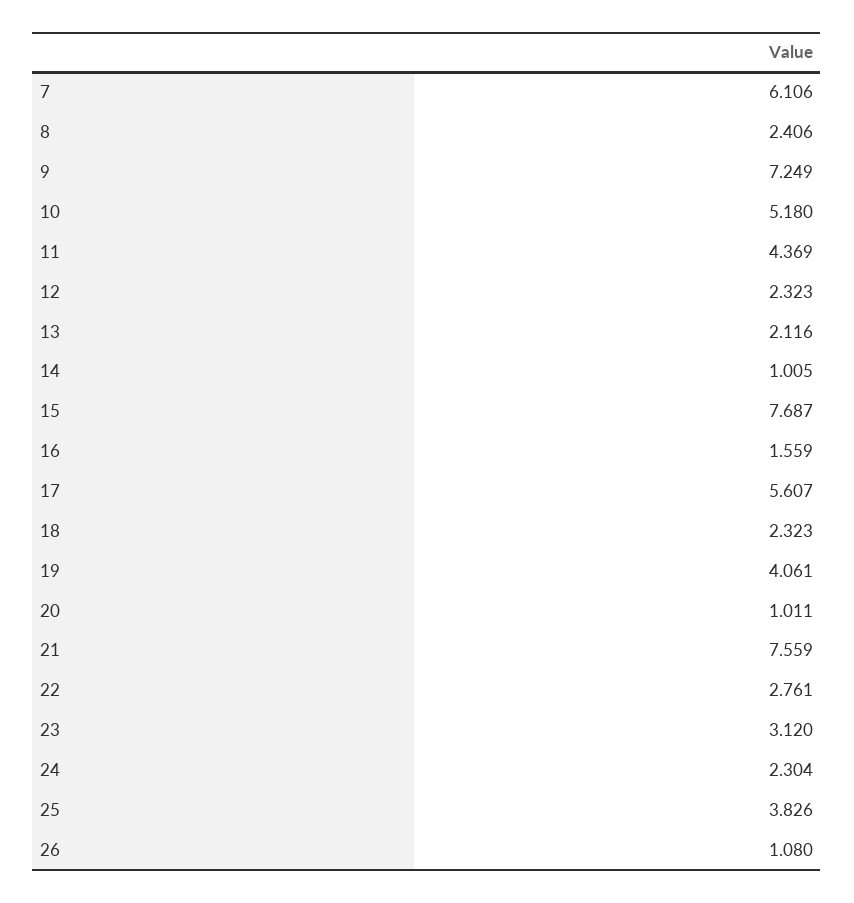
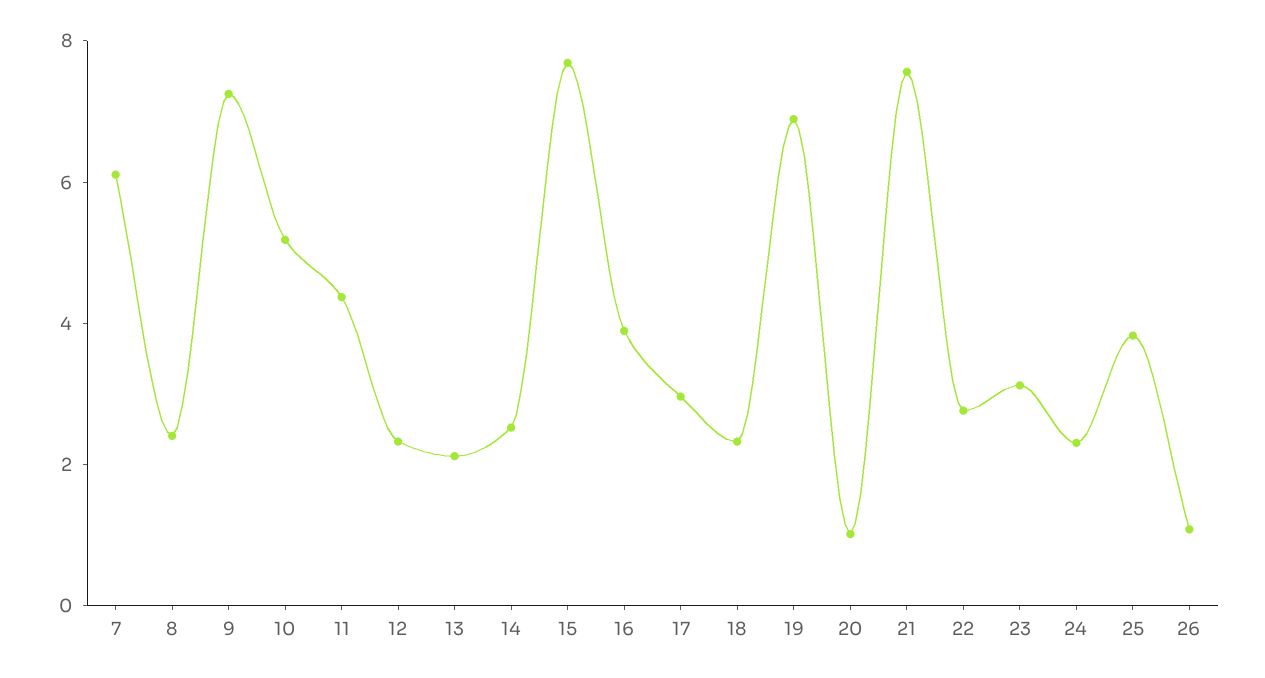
14: 1.005 -> 2.5
16: 1.559 -> 4
17: 5.607 -> 3
19: 4.061 -> 7

